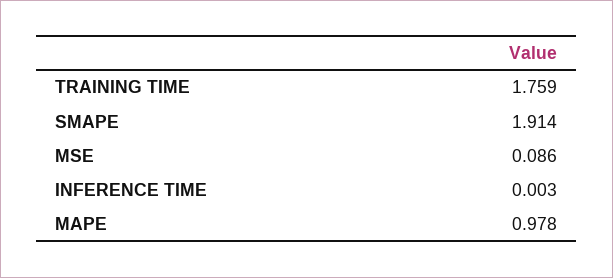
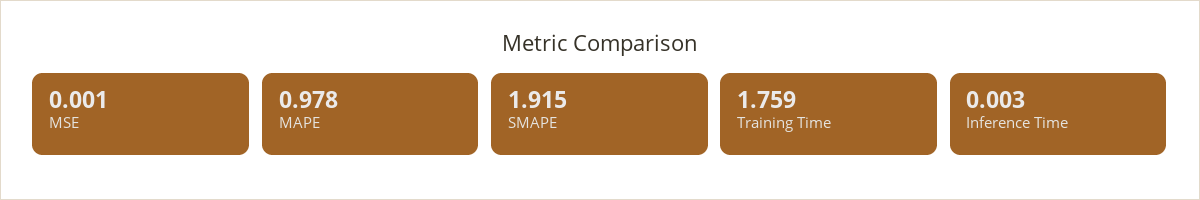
SMAPE: 1.914 -> 1.915
MSE: 0.086 -> 0.001

